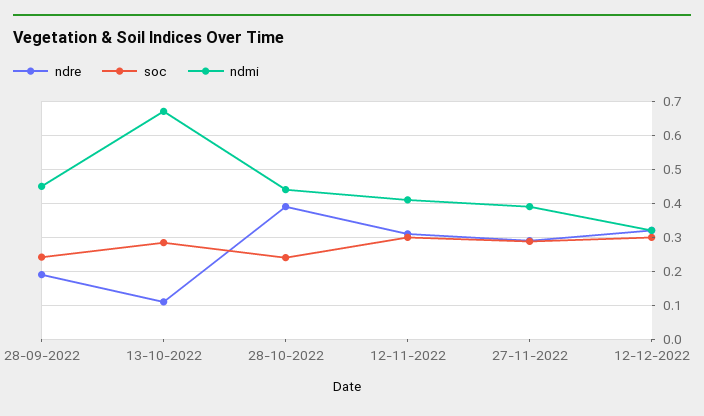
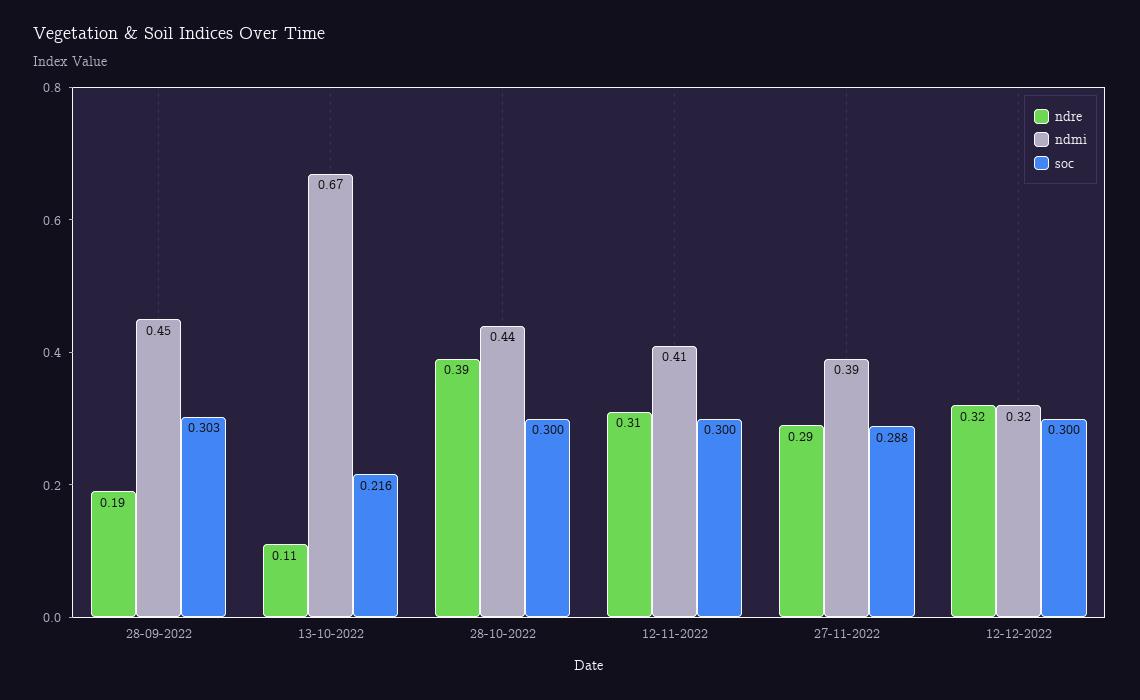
soc, 28-09-2022: 0.24 -> 0.303
soc, 13-10-2022: 0.28 -> 0.216
soc, 28-10-2022: 0.24 -> 0.3

